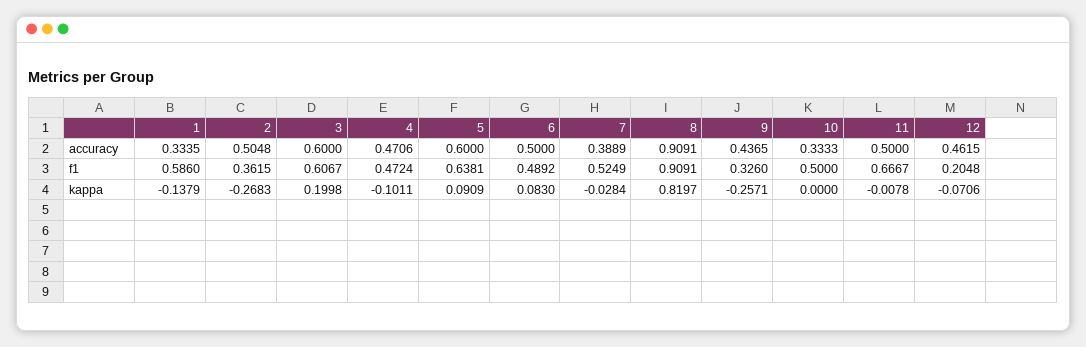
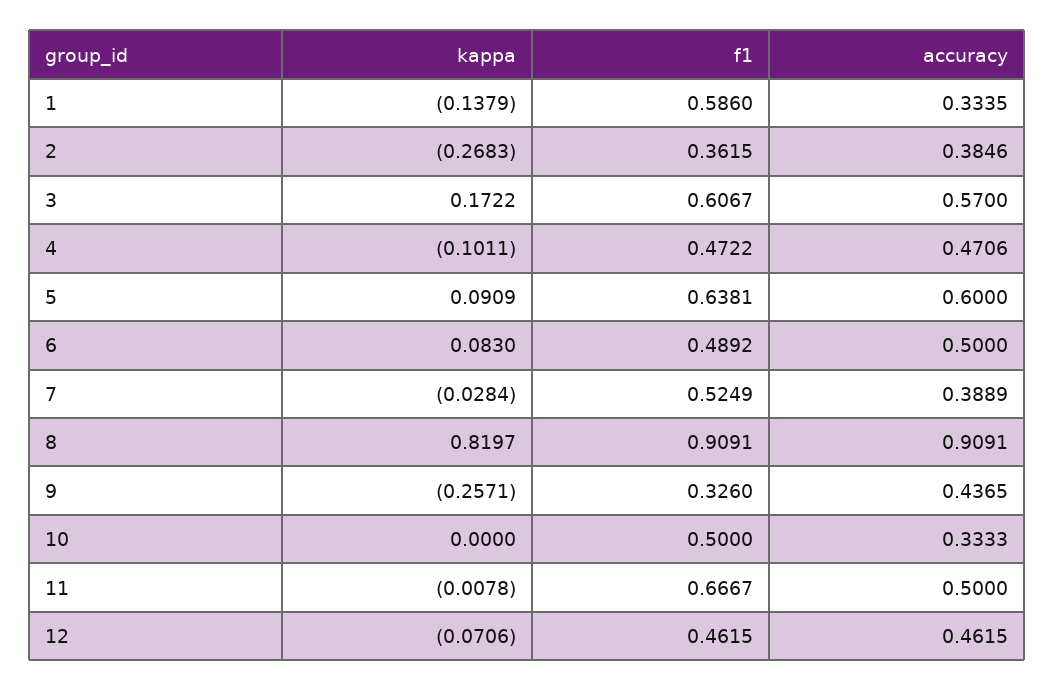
2, accuracy: 0.5048 -> 0.3846
3, accuracy: 0.6 -> 0.57
4, f1: 0.4724 -> 0.4722
12, f1: 0.2048 -> 0.4615
3, kappa: 0.1998 -> 0.1722

